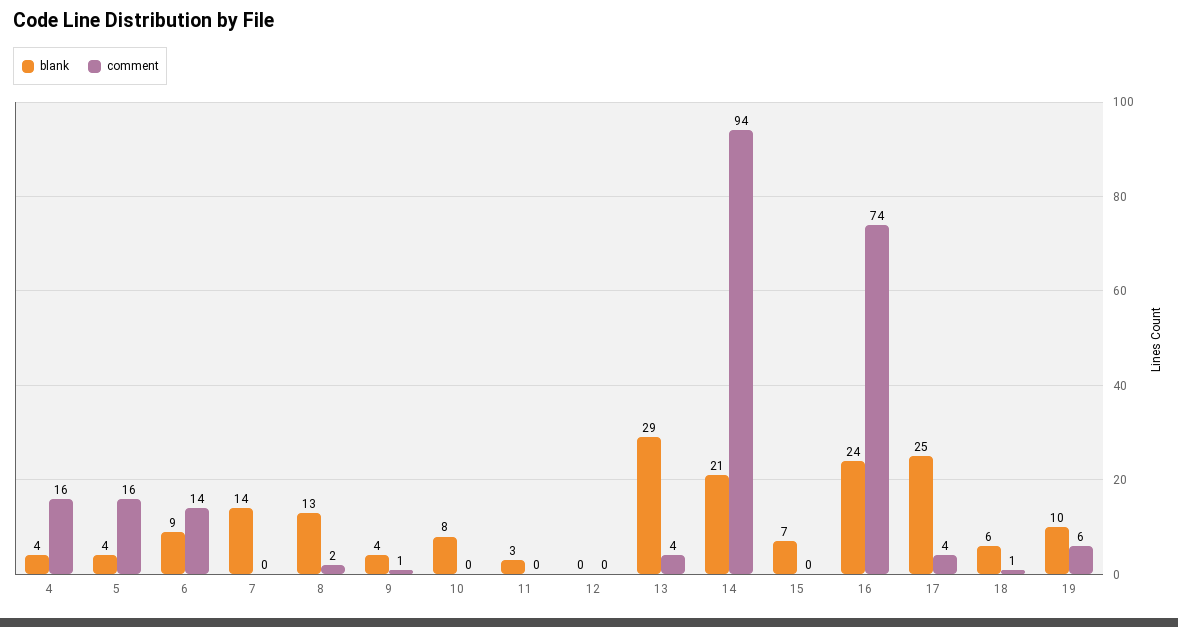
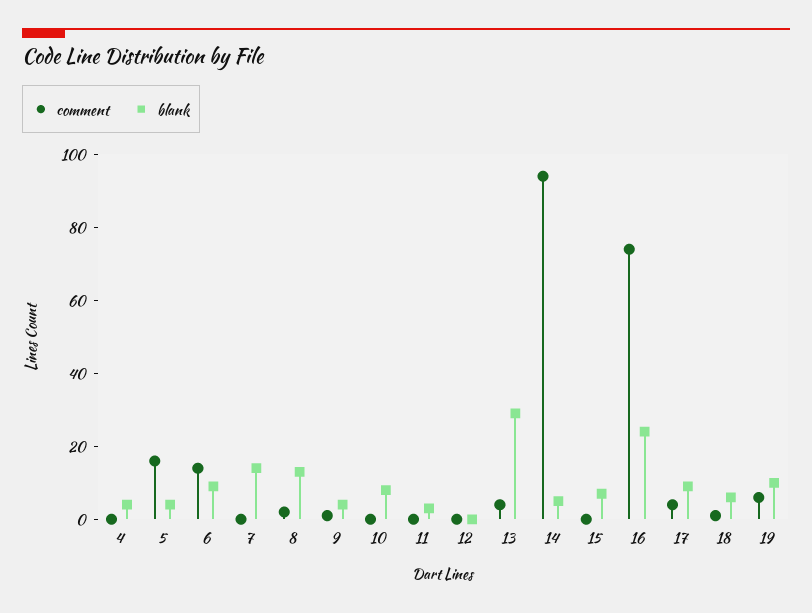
comment, 4: 16 -> 0
blank, 14: 21 -> 5
blank, 17: 25 -> 10

